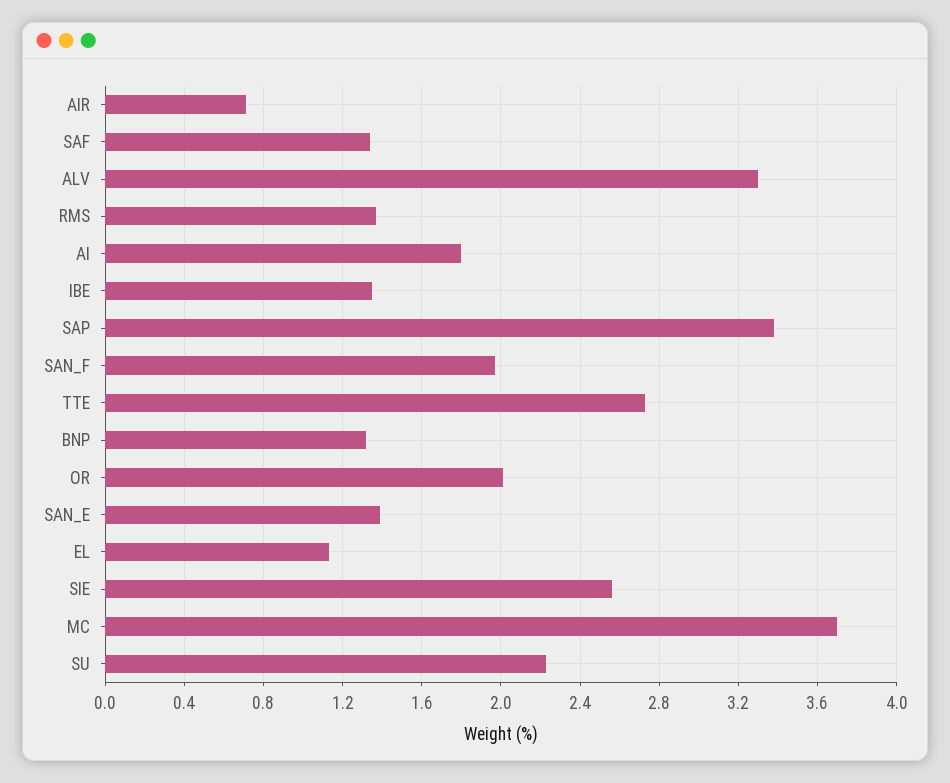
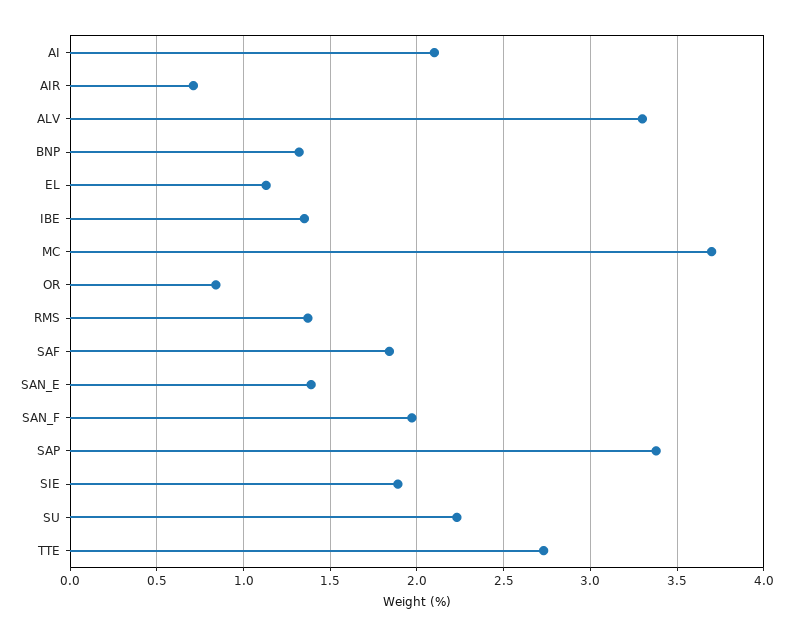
SAF: 1.35 -> 1.85
AI: 1.8 -> 2.1
OR: 2 -> 0.85
SIE: 2.55 -> 1.9

